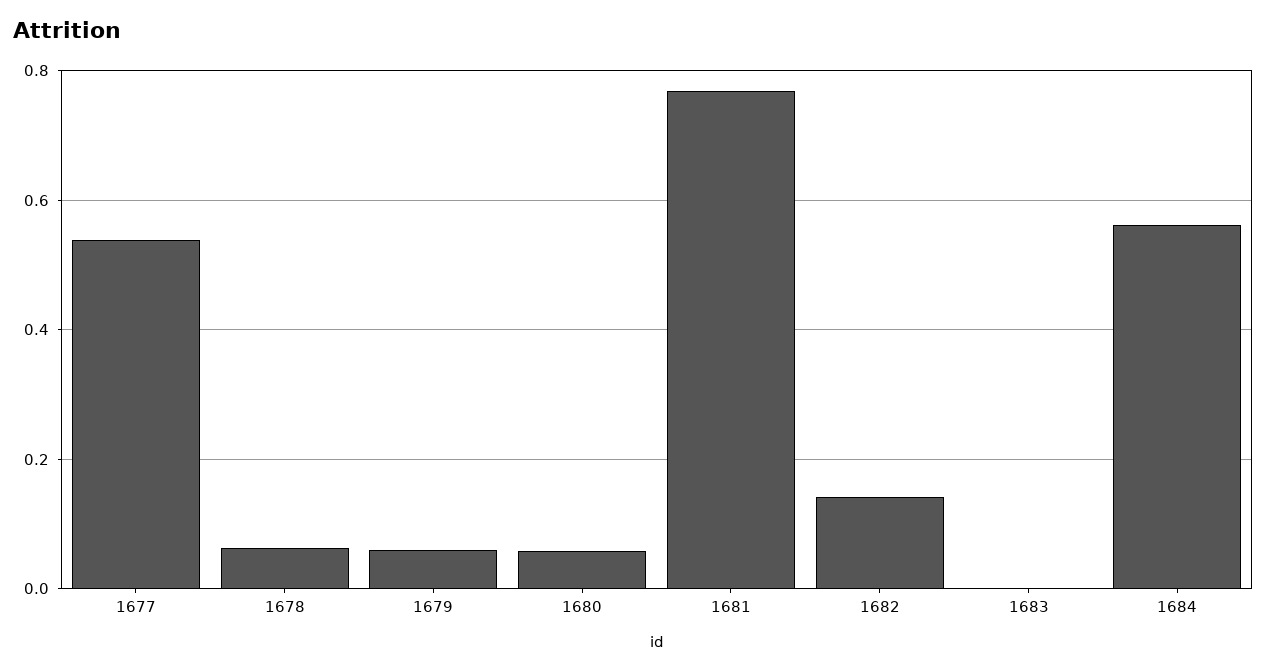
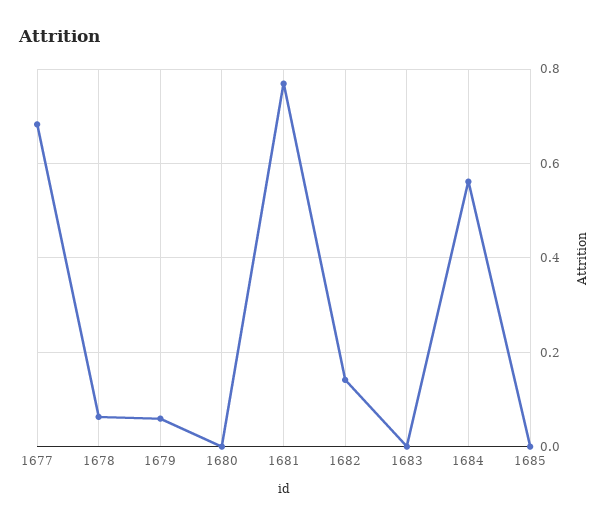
1677: 0.54 -> 0.68
1680: 0.06 -> 0
1685: none -> 0

